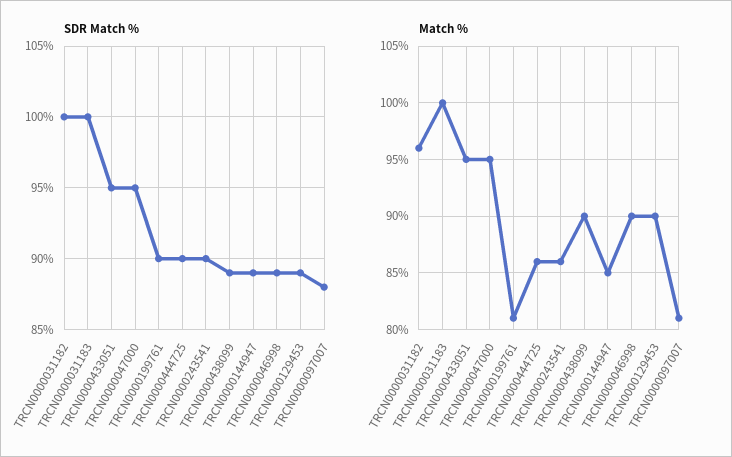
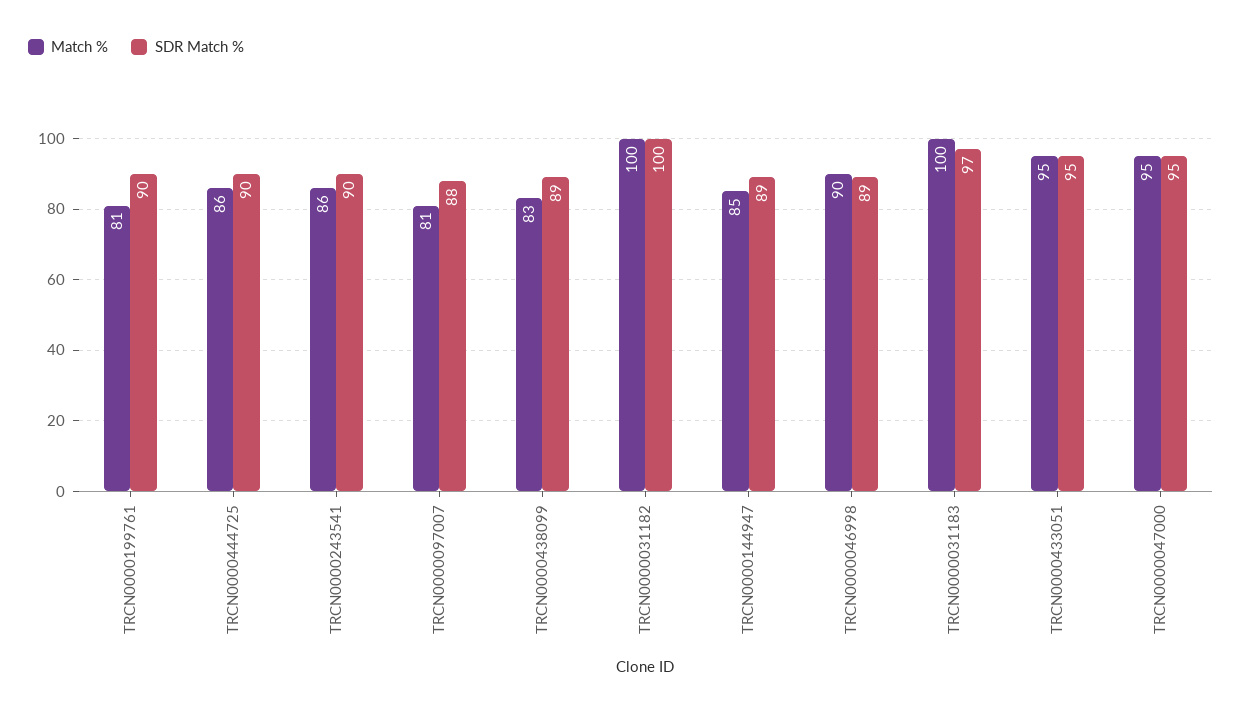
SDR Match %, TRCN0000031183: 100 -> 97
SDR Match %, TRCN0000129453: 89 -> none
Match %, TRCN0000031182: 96 -> 100
Match %, TRCN0000438099: 90 -> 83
Match %, TRCN0000129453: 90 -> none

